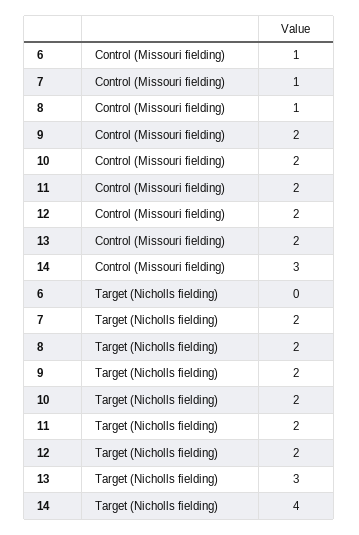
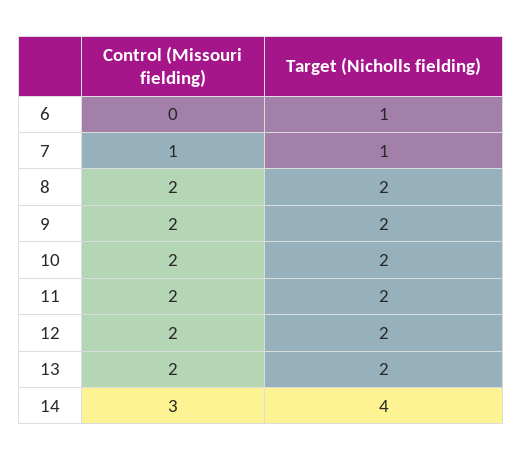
6, Control (Missouri fielding): 1 -> 0
8, Control (Missouri fielding): 1 -> 2
6, Target (Nicholls fielding): 0 -> 1
7, Target (Nicholls fielding): 2 -> 1
13, Target (Nicholls fielding): 3 -> 2

